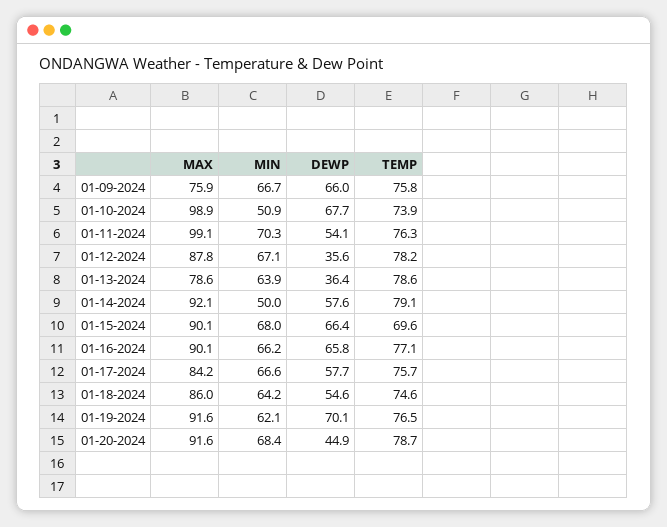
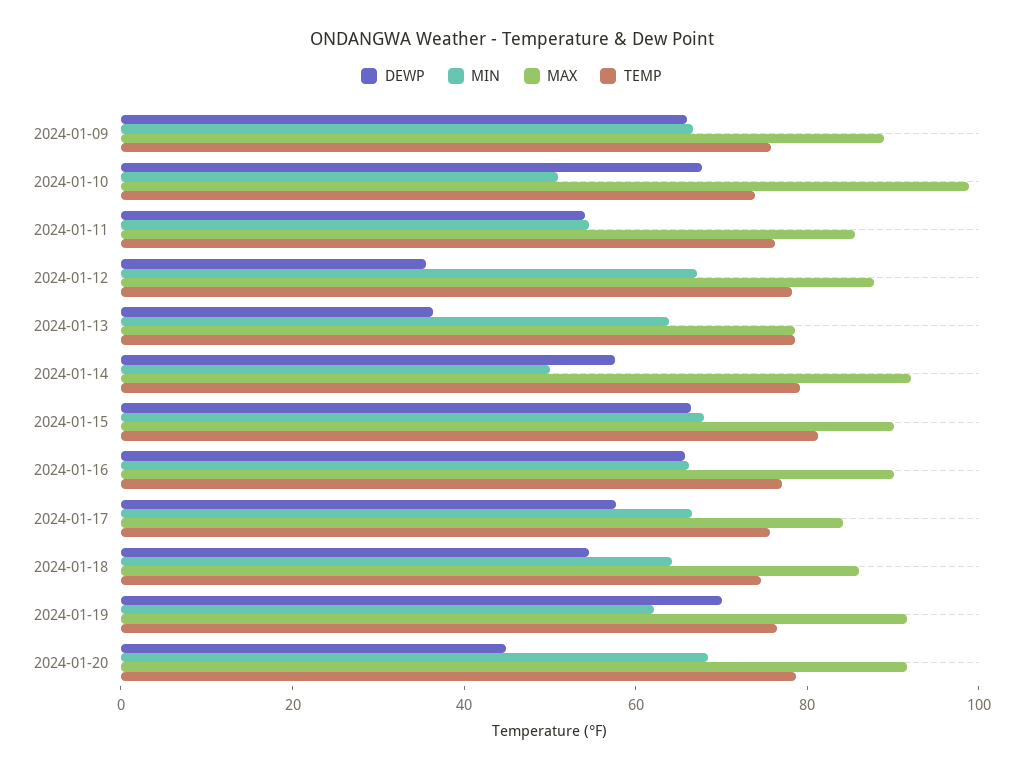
MAX, 01-09-2024: 75.9 -> 90
MAX, 01-11-2024: 99.1 -> 85
MIN, 01-11-2024: 70.3 -> 55
TEMP, 01-15-2024: 69.6 -> 80

